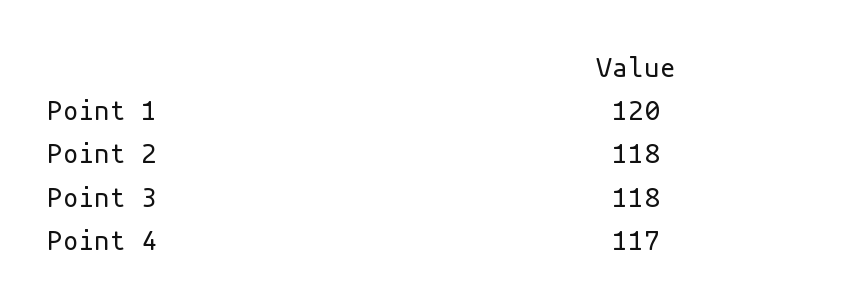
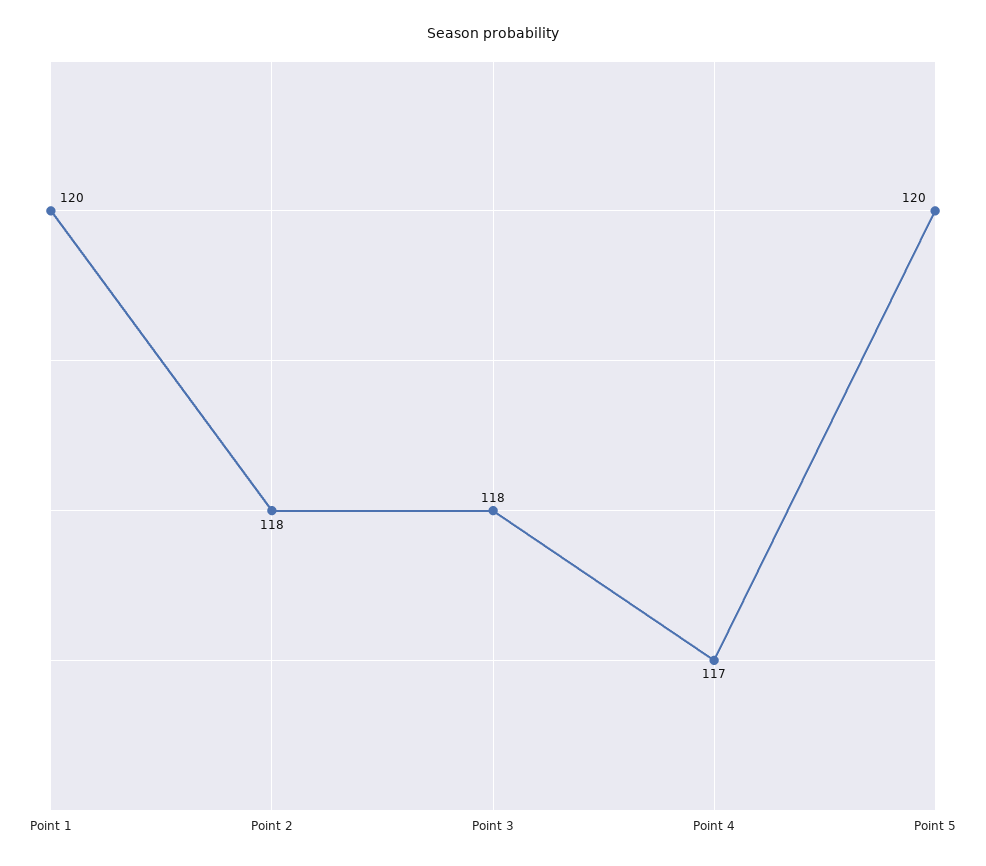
Point 5: none -> 120

